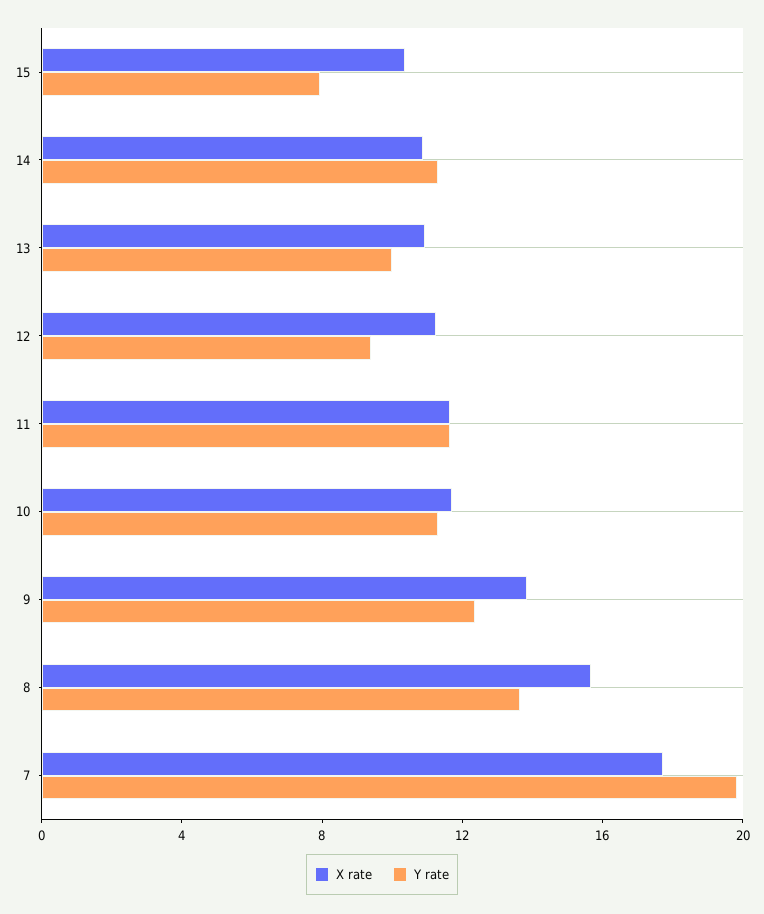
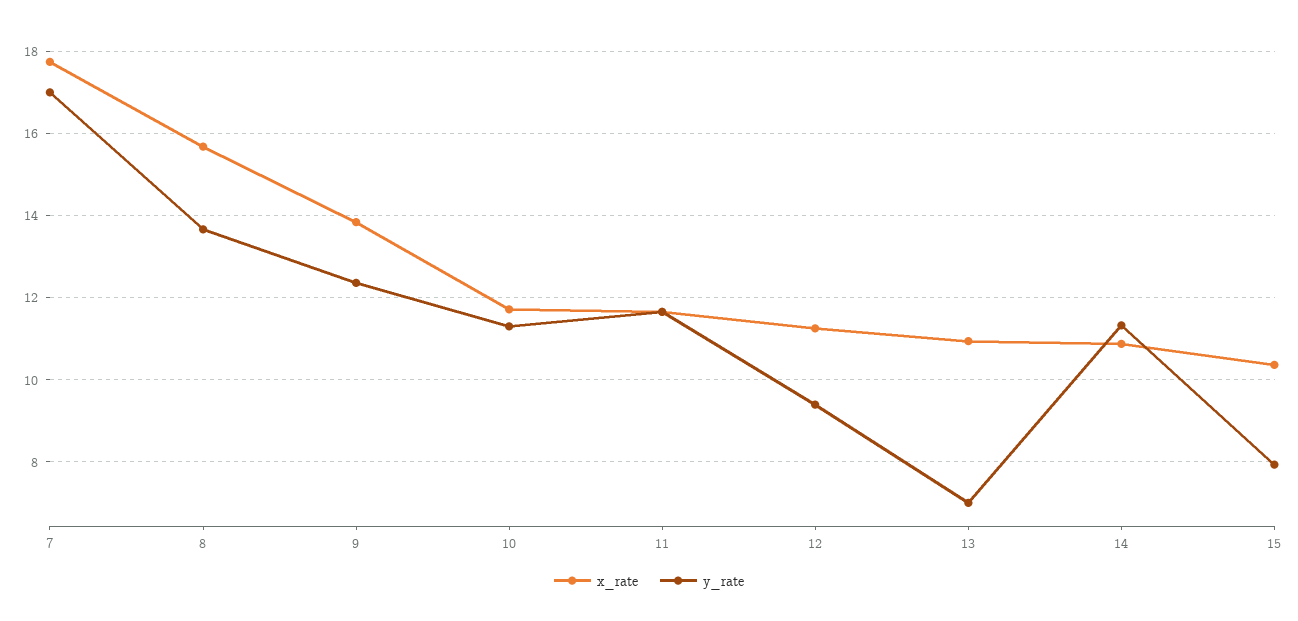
Y rate, 13: 10 -> 7
Y rate, 7: 20 -> 17

